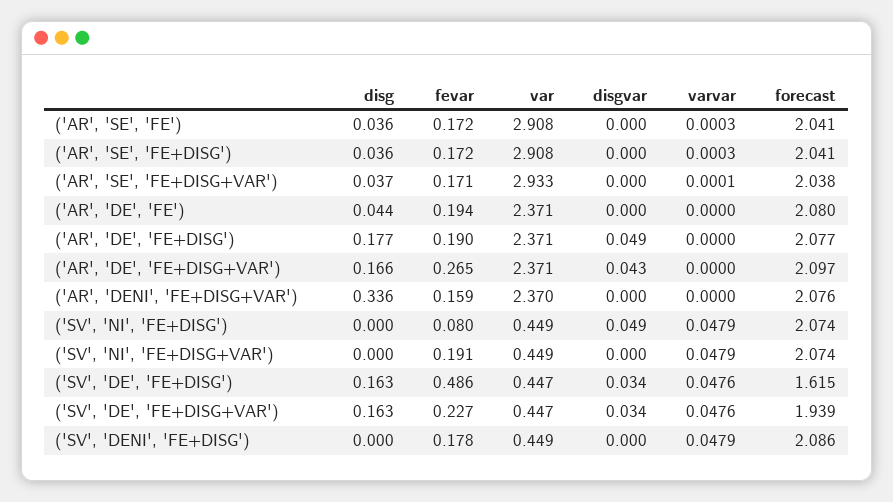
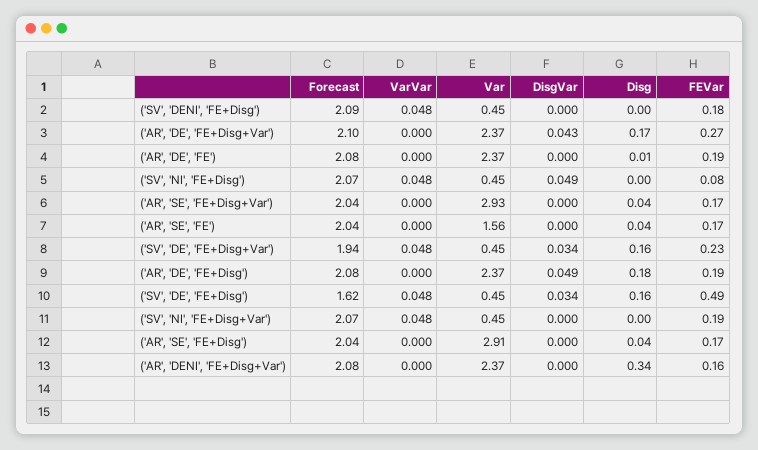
var, ('AR', 'SE', 'FE'): 2.908 -> 1.56
disg, ('AR', 'DE', 'FE'): 0.044 -> 0.01

